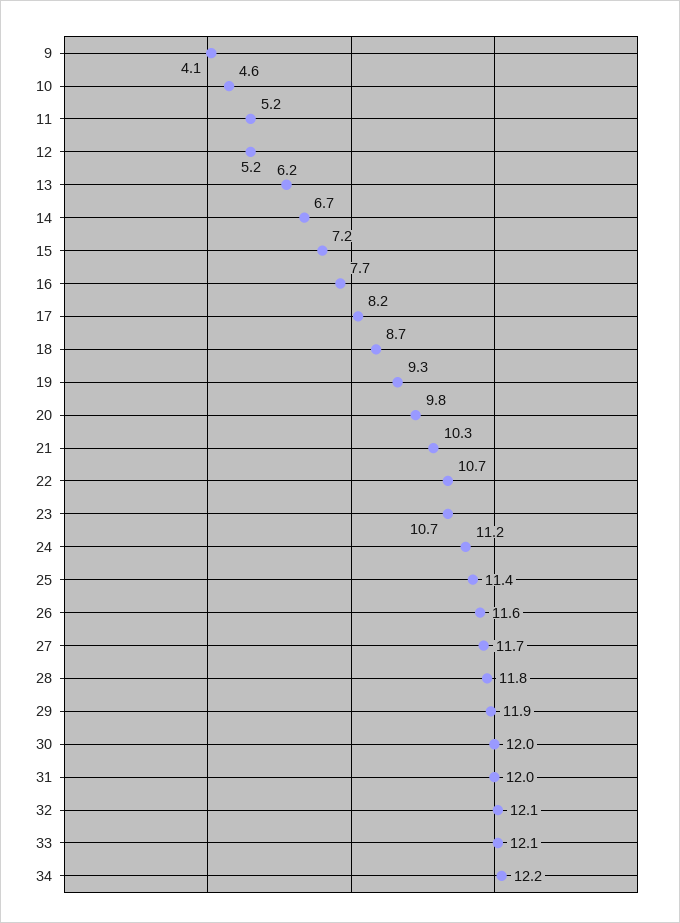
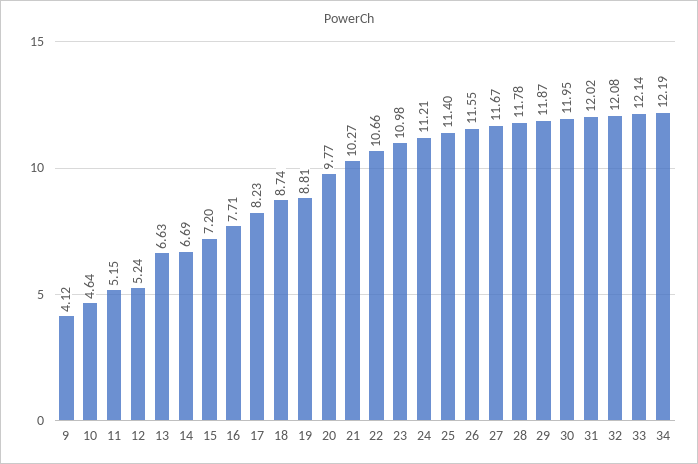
13: 6.2 -> 6.63
19: 9.3 -> 8.81
23: 10.7 -> 10.98

